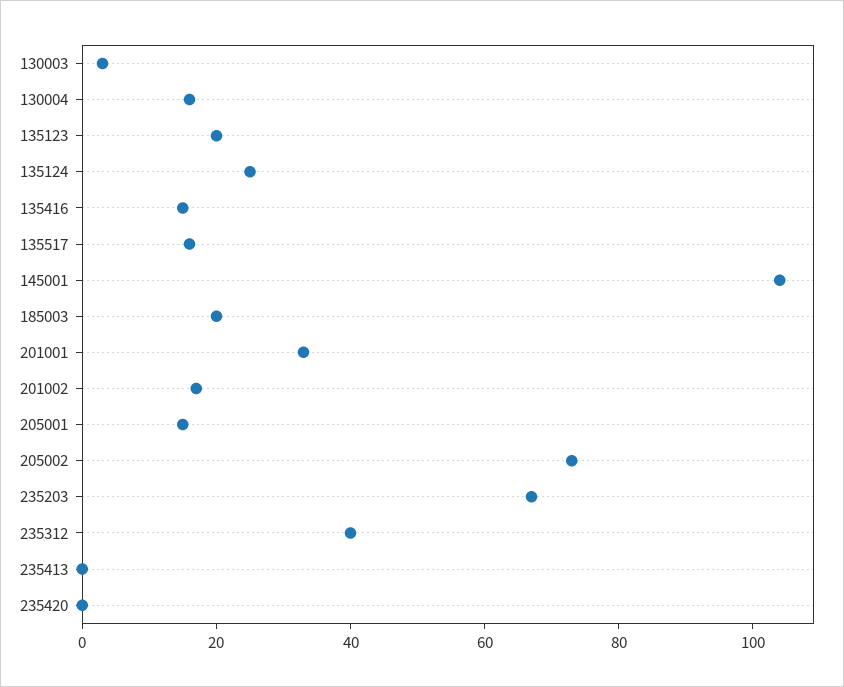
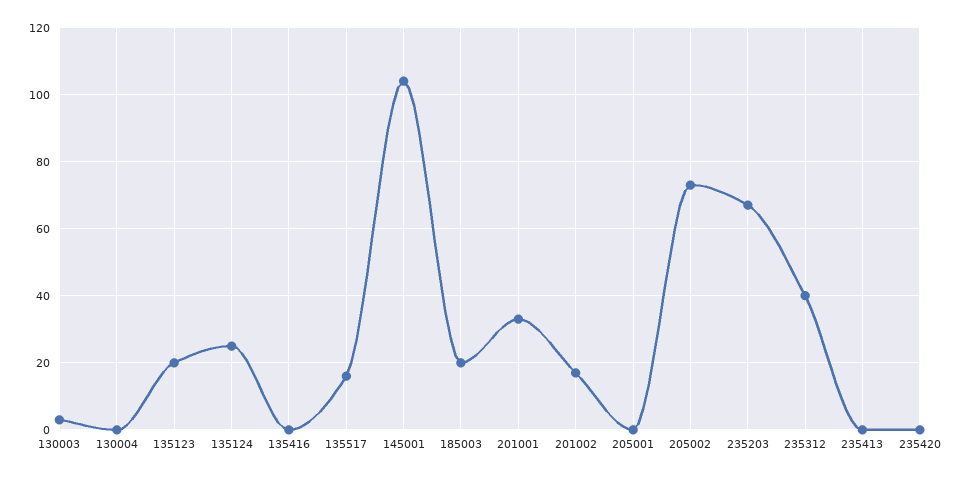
130004: 15 -> 0
135416: 15 -> 0
205001: 15 -> 0

